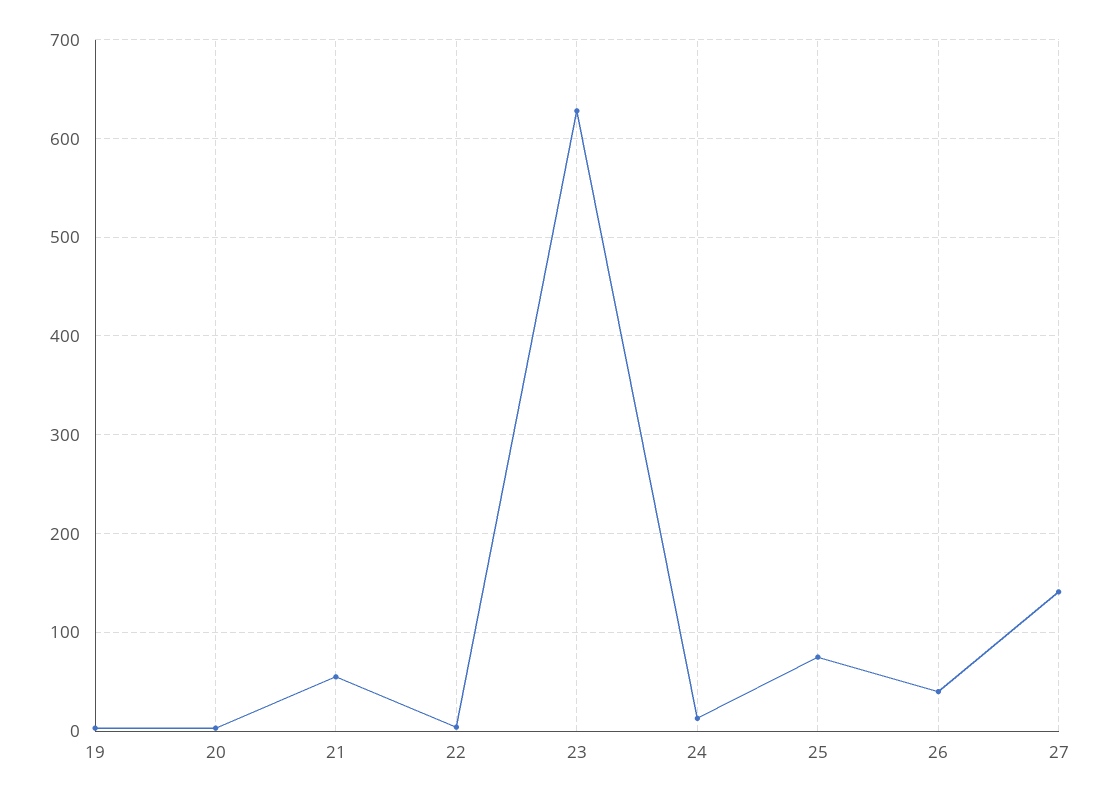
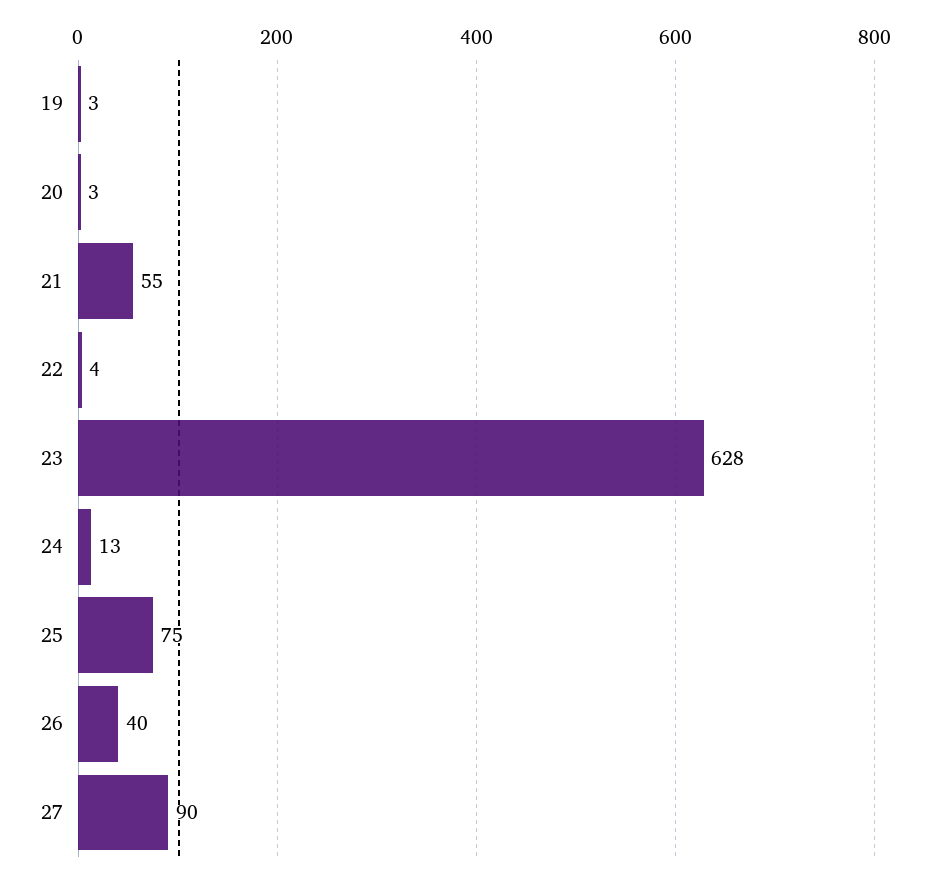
27: 140 -> 90

